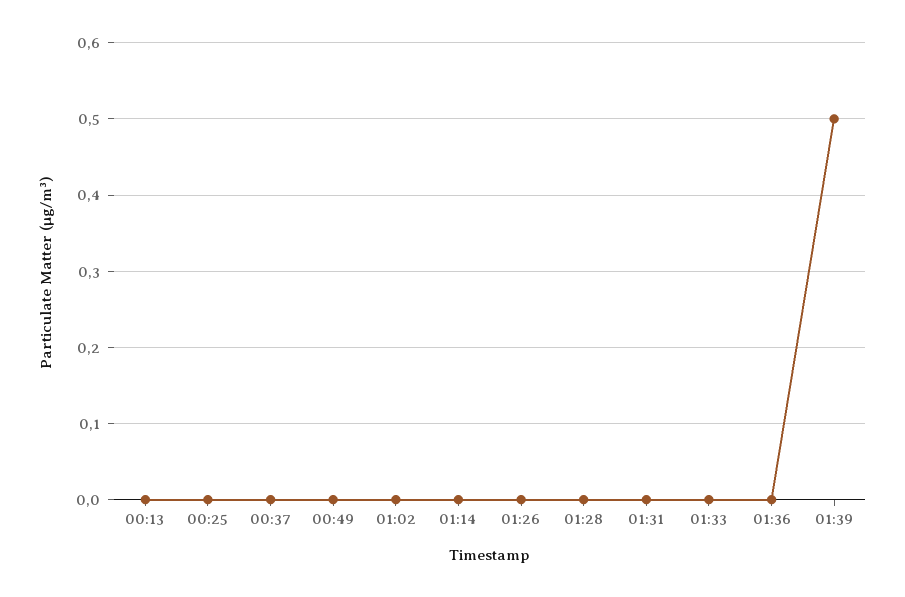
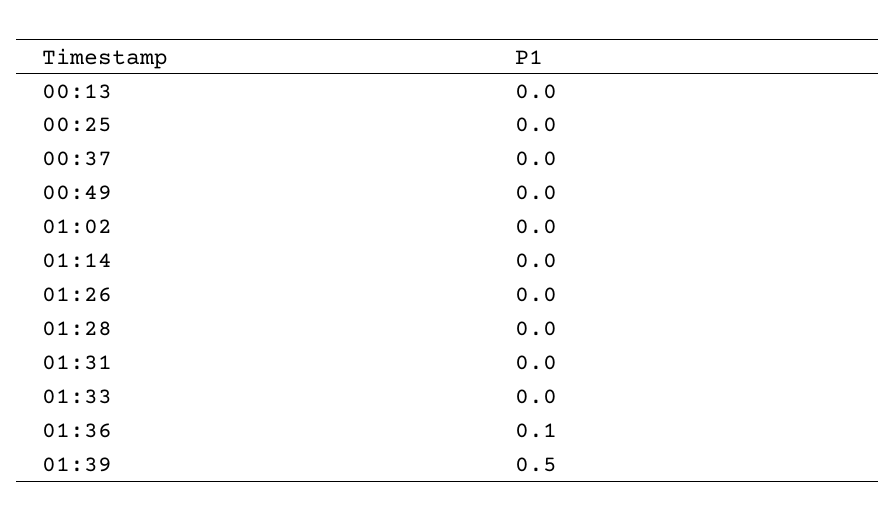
01:36: 0 -> 0.1

